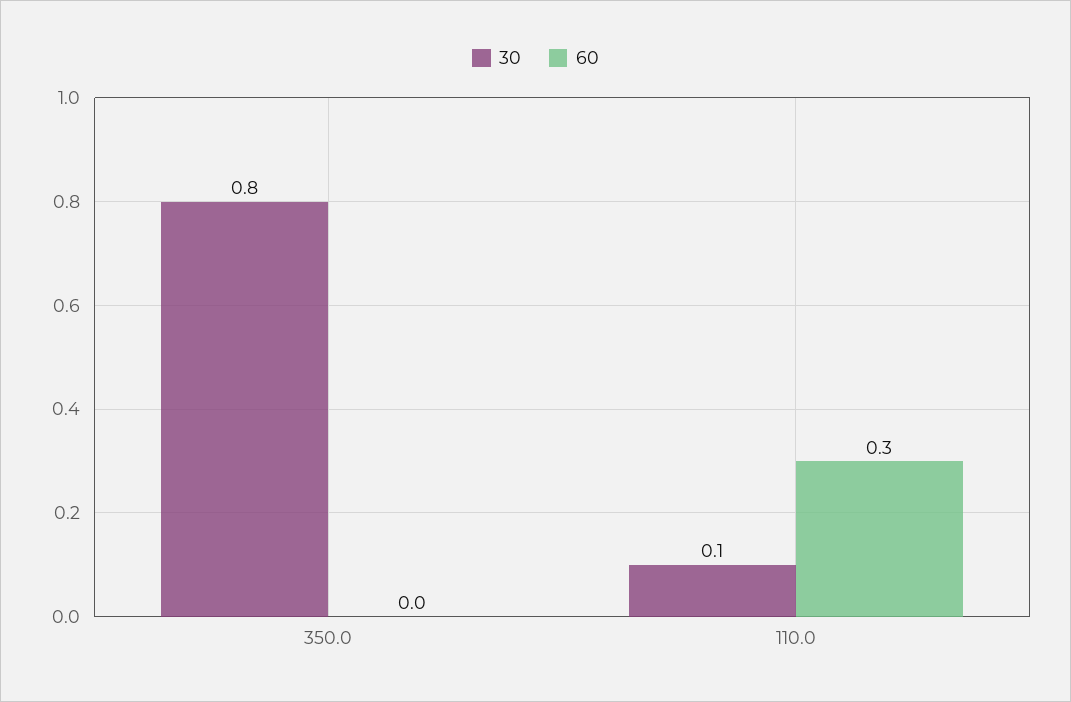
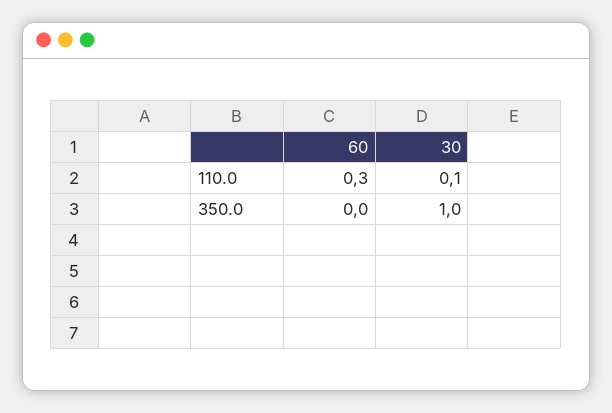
30, 350.0: 0.8 -> 1

